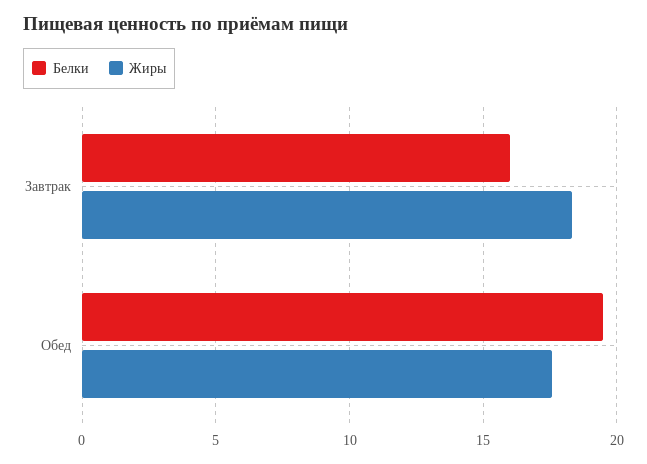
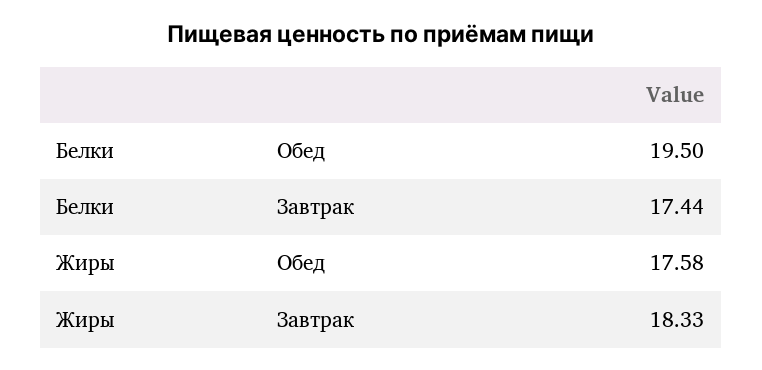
Белки, Завтрак: 16 -> 17.44

